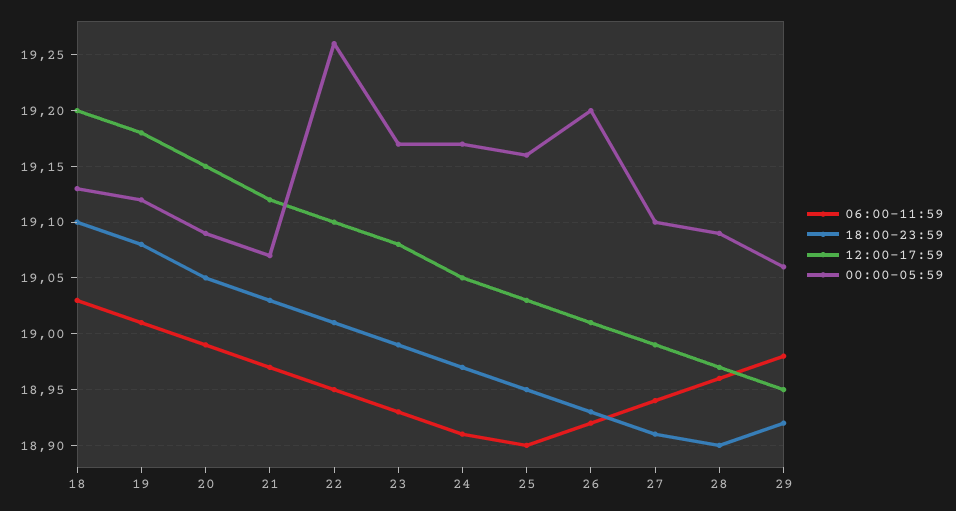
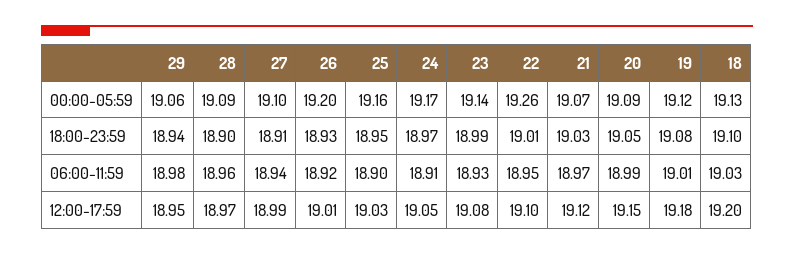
00:00-05:59, 23: 19.17 -> 19.14
18:00-23:59, 29: 18.92 -> 18.94

